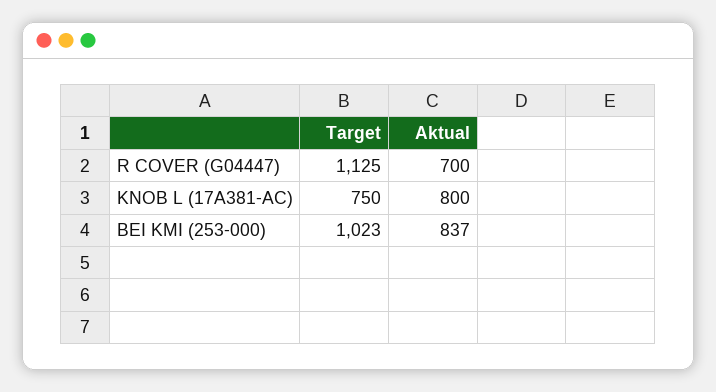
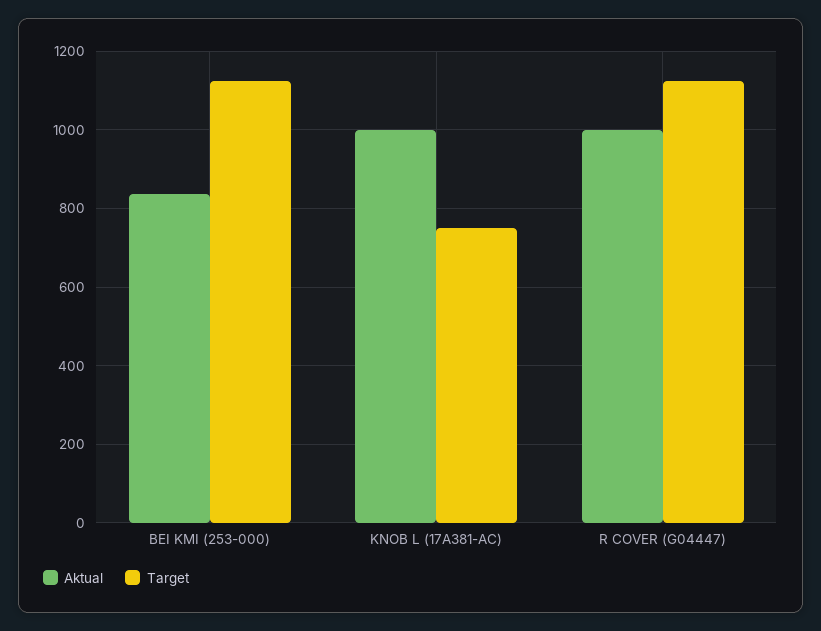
Aktual, R COVER (G04447): 700 -> 1000
Aktual, KNOB L (17A381-AC): 800 -> 1000
Target, BEI KMI (253-000): 1023 -> 1120

